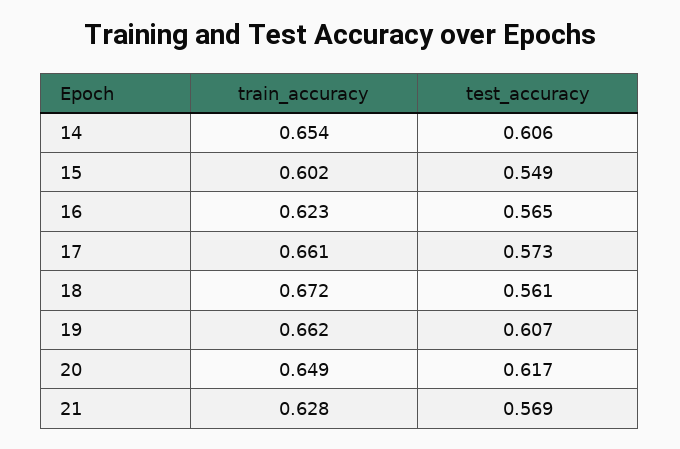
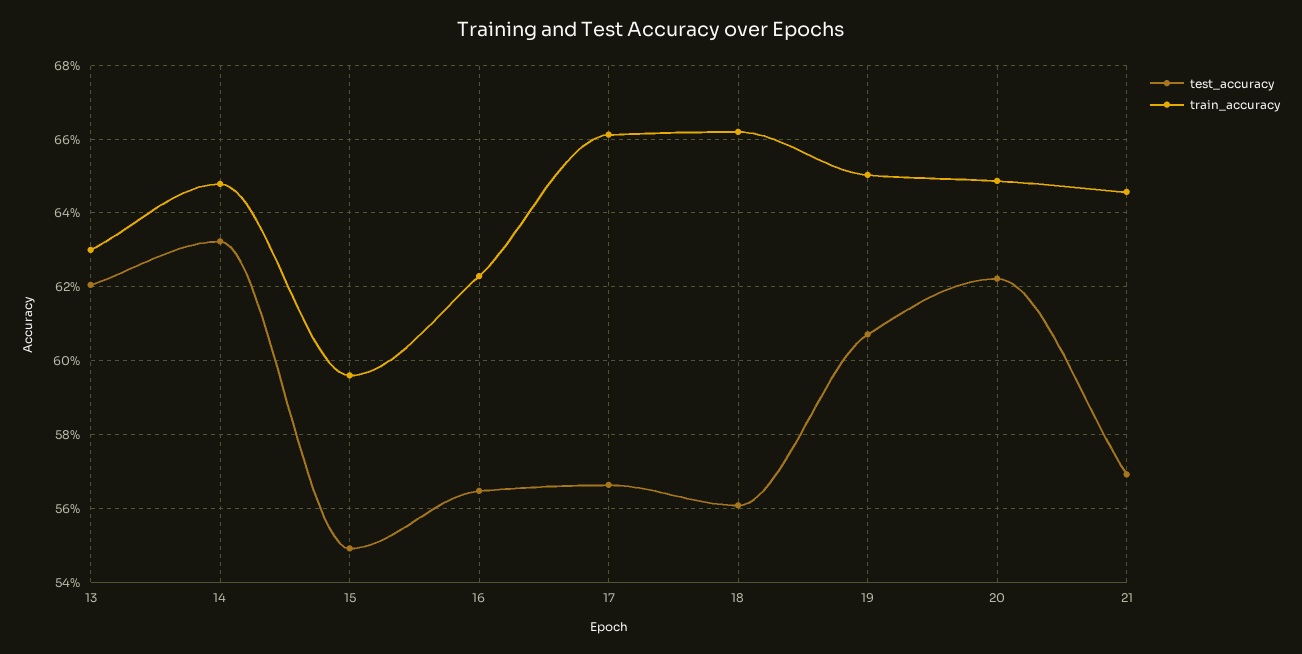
train_accuracy, 14: 0.654 -> 0.648
test_accuracy, 14: 0.606 -> 0.632
train_accuracy, 15: 0.602 -> 0.596
test_accuracy, 17: 0.573 -> 0.566
train_accuracy, 18: 0.672 -> 0.662
train_accuracy, 19: 0.662 -> 0.65
test_accuracy, 20: 0.617 -> 0.622
train_accuracy, 21: 0.628 -> 0.646
test_accuracy, 13: none -> 0.62
train_accuracy, 13: none -> 0.63

